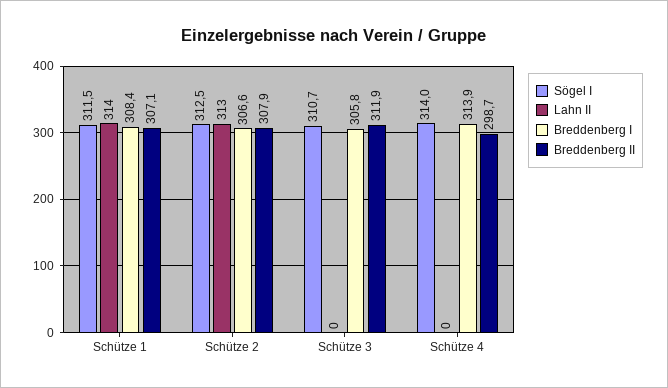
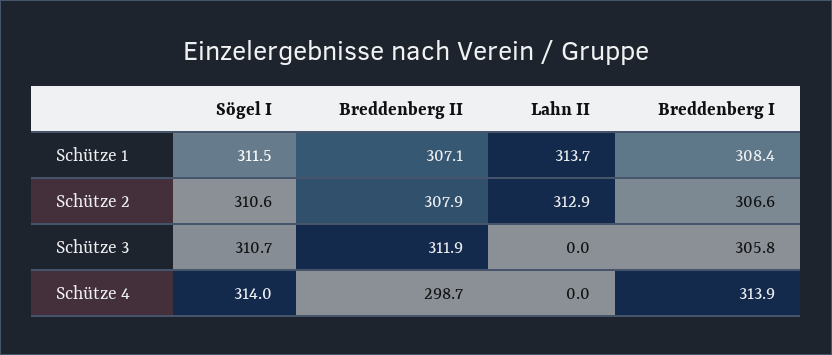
Sögel I, Schütze 2: 312.5 -> 310.6

